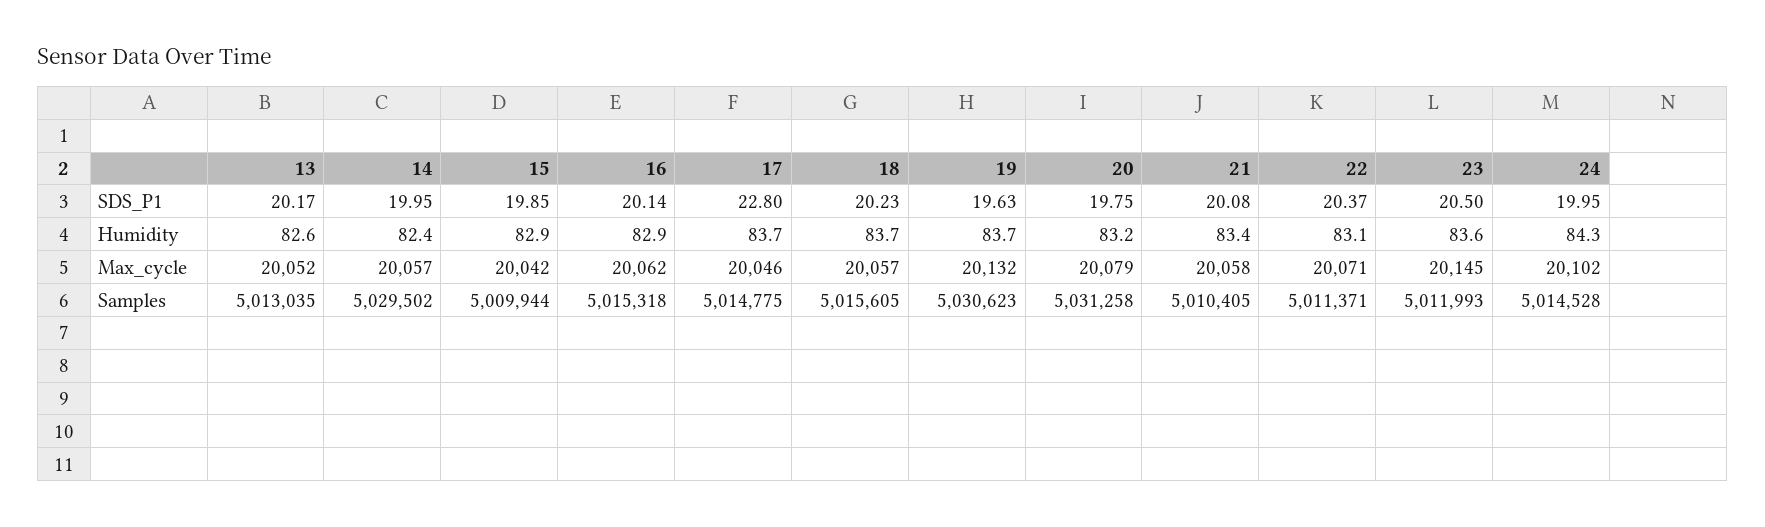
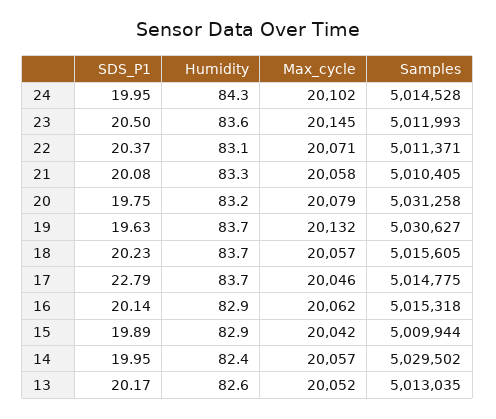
15, SDS_P1: 19.85 -> 19.89
17, SDS_P1: 22.8 -> 22.79
21, Humidity: 83.4 -> 83.3
19, Samples: 5030623 -> 5030627

